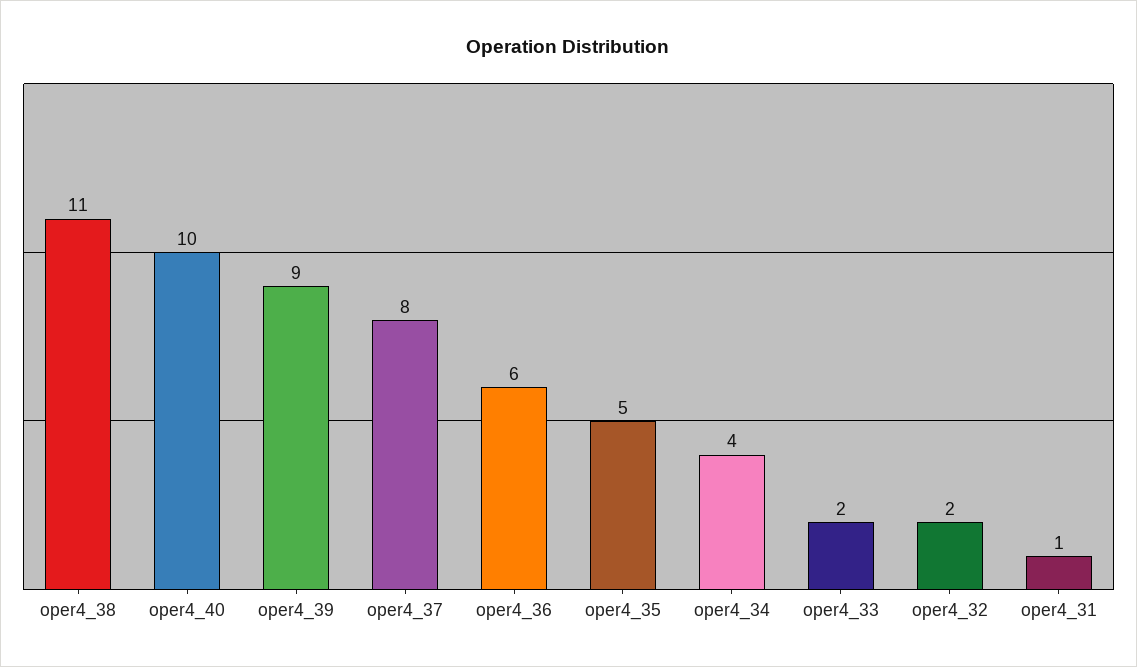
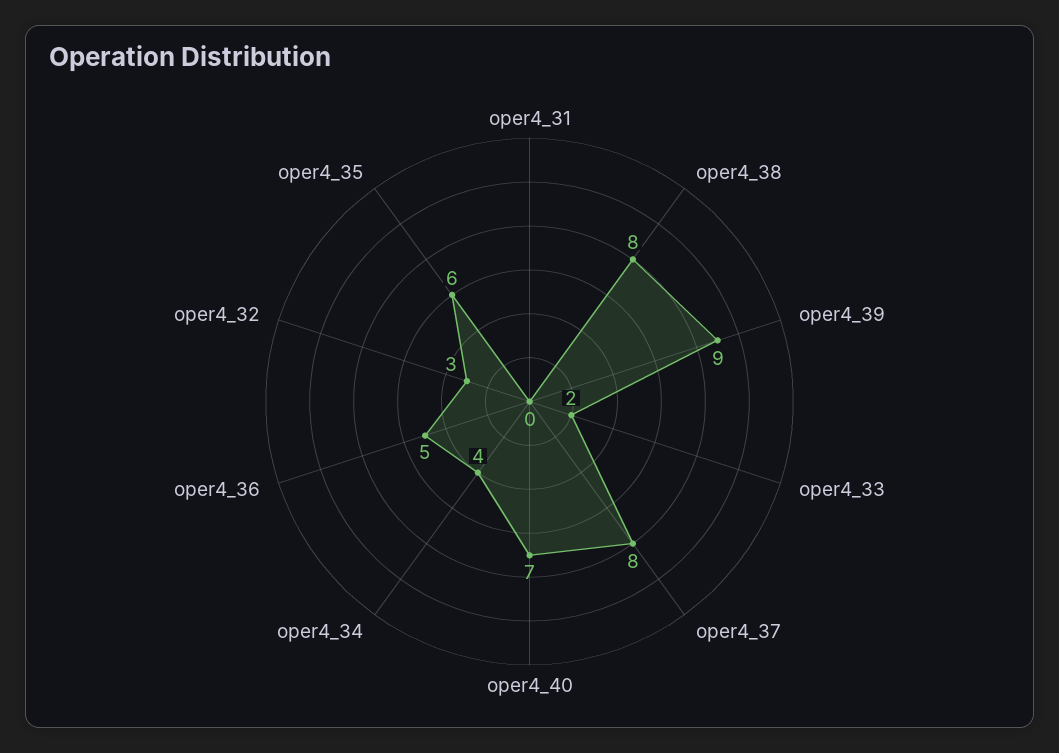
oper4_38: 11 -> 8
oper4_40: 10 -> 7
oper4_36: 6 -> 5
oper4_35: 5 -> 6
oper4_32: 2 -> 3
oper4_31: 1 -> 0

